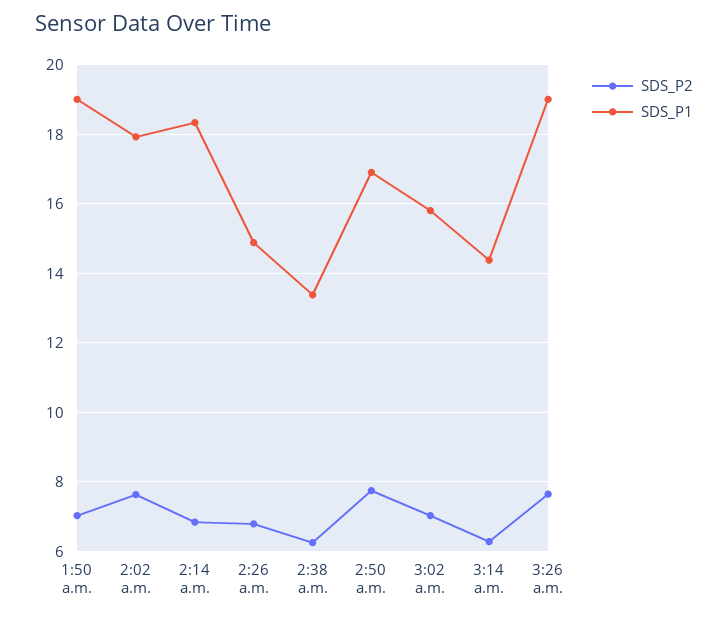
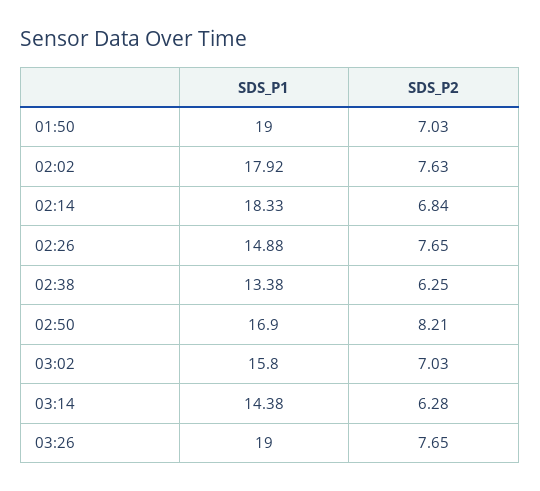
SDS_P2, 2:26 a.m.: 6.8 -> 7.65
SDS_P2, 2:50 a.m.: 7.8 -> 8.21

